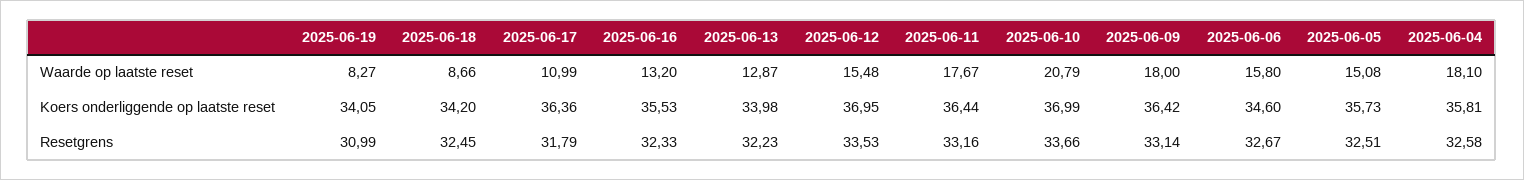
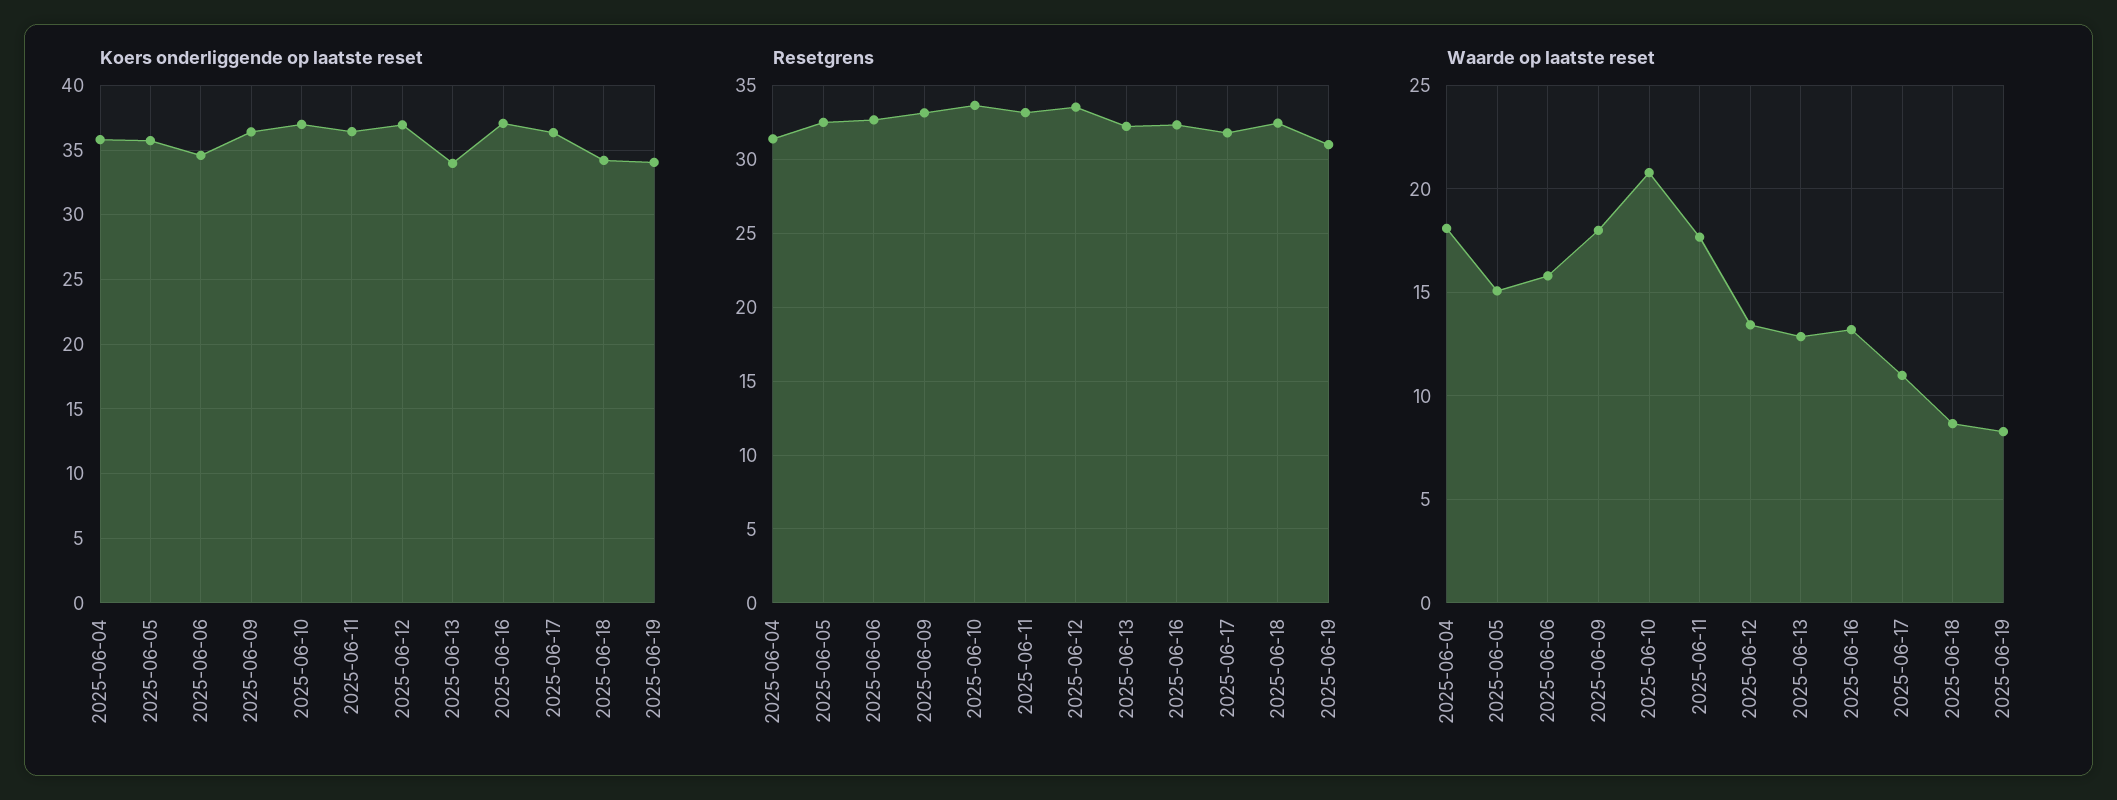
Waarde op laatste reset, 2025-06-12: 15.48 -> 13.5
Koers onderliggende op laatste reset, 2025-06-16: 35.53 -> 37
Resetgrens, 2025-06-04: 32.58 -> 31.5

